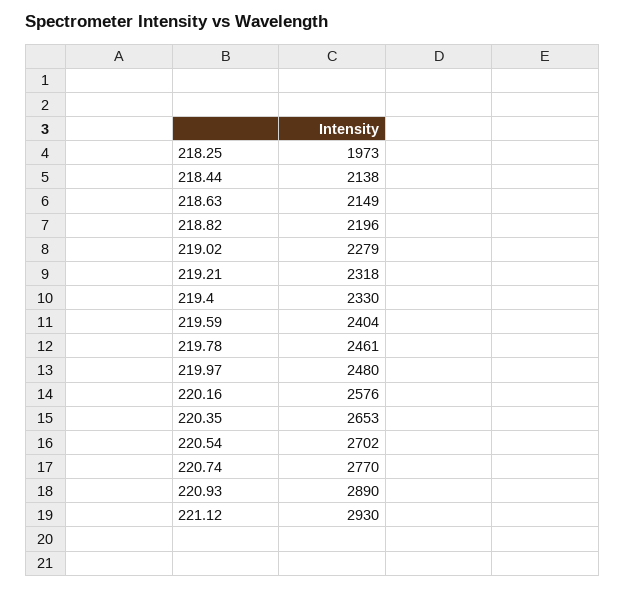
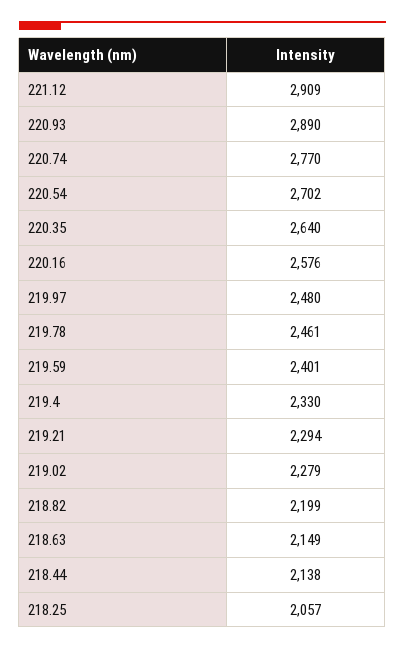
218.25: 1973 -> 2057
218.82: 2196 -> 2199
219.21: 2318 -> 2294
219.59: 2404 -> 2401
220.35: 2653 -> 2640
221.12: 2930 -> 2909

